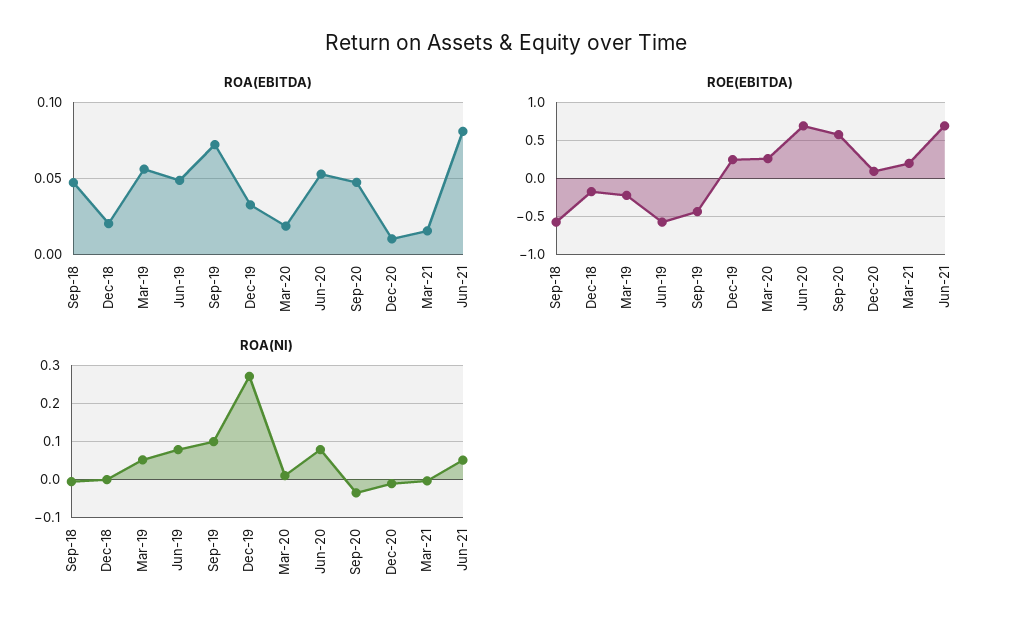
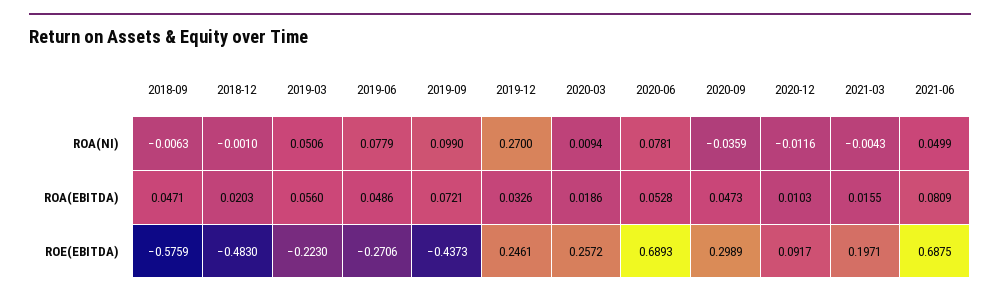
ROE(EBITDA), Dec-18: -0.2 -> -0.483
ROE(EBITDA), Jun-19: -0.6 -> -0.2706
ROE(EBITDA), Sep-20: 0.6 -> 0.2989

